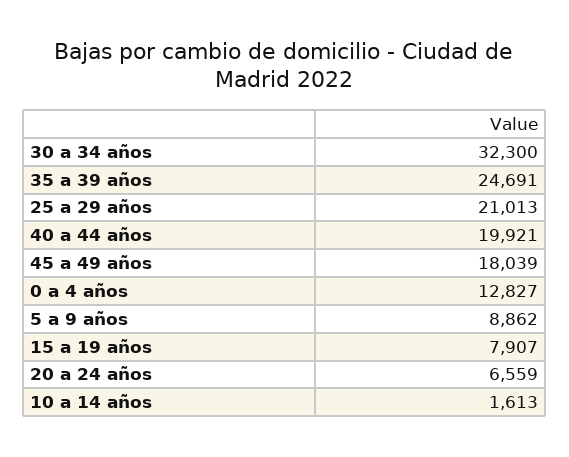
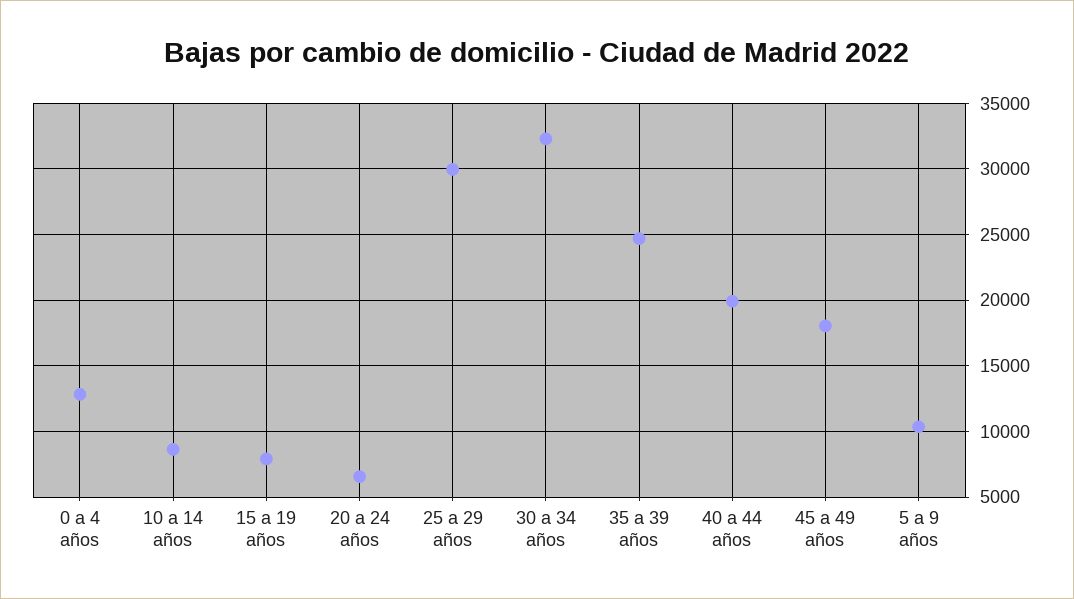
25 a 29 años: 21013 -> 30000
5 a 9 años: 8862 -> 10500
10 a 14 años: 1613 -> 8500

